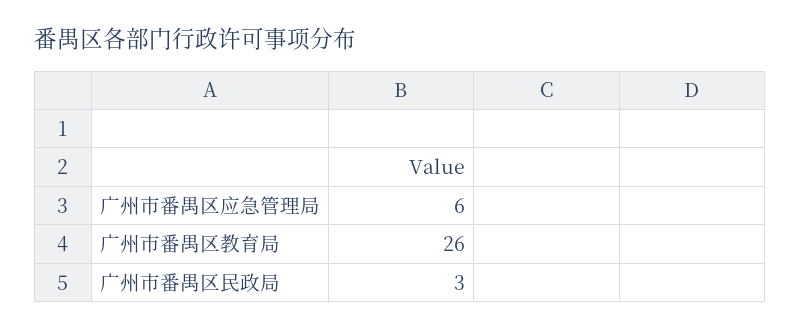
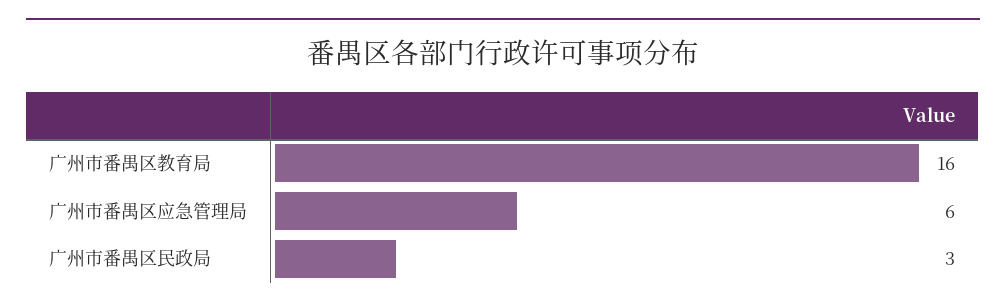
广州市番禺区教育局: 26 -> 16

